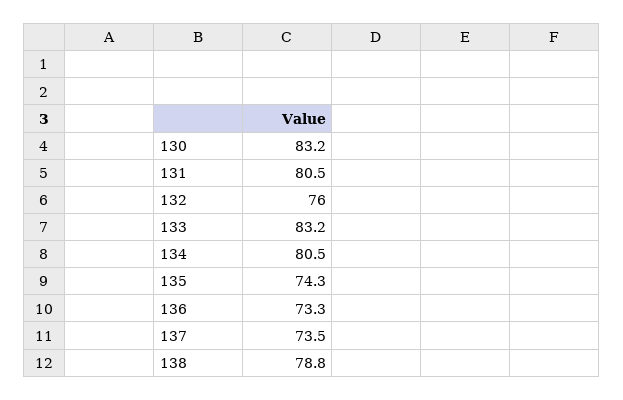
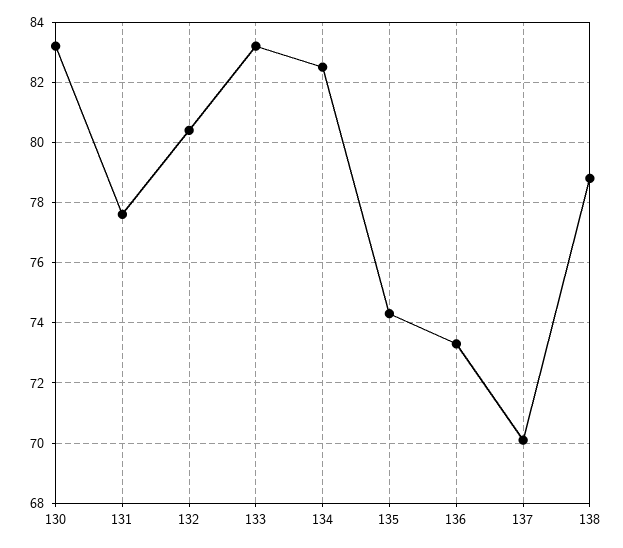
131: 80.5 -> 77.5
132: 76 -> 80.5
134: 80.5 -> 82.5
137: 73.5 -> 70

